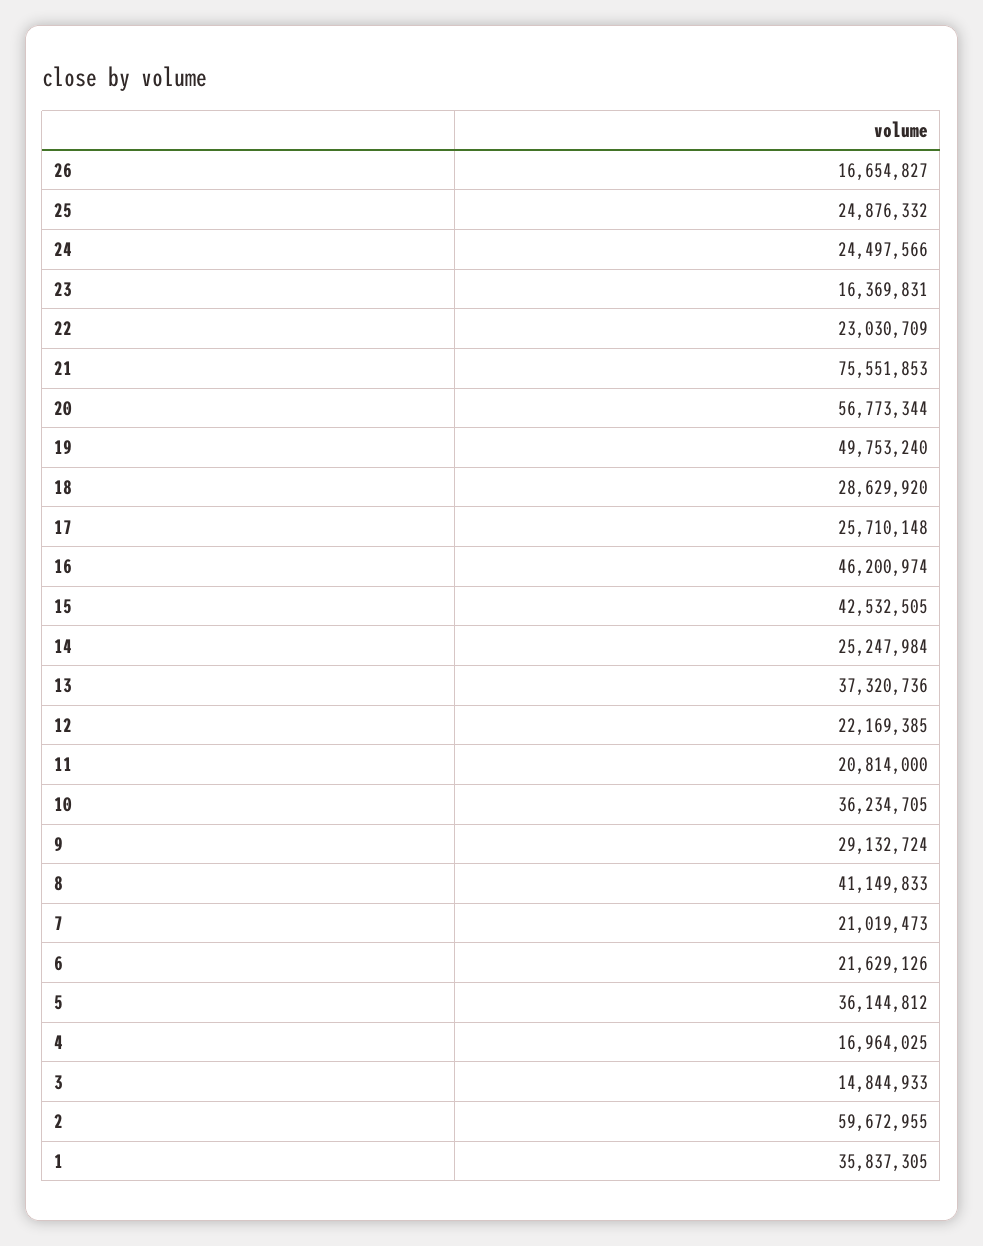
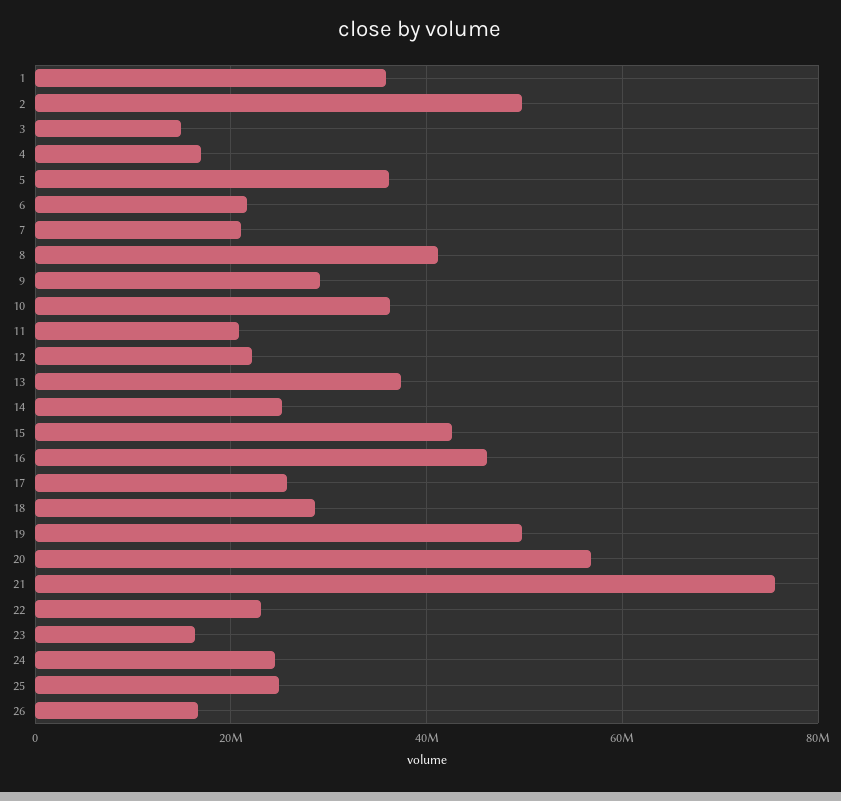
2: 59672955 -> 50000000

